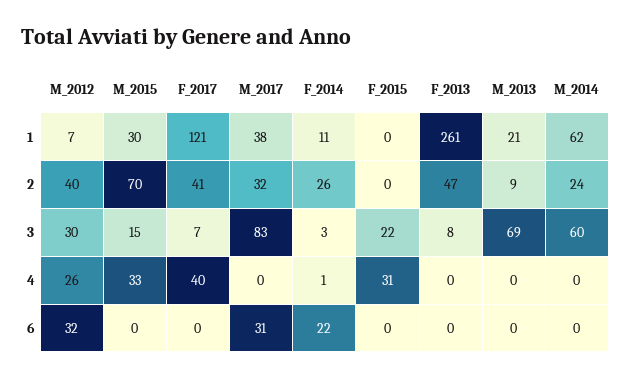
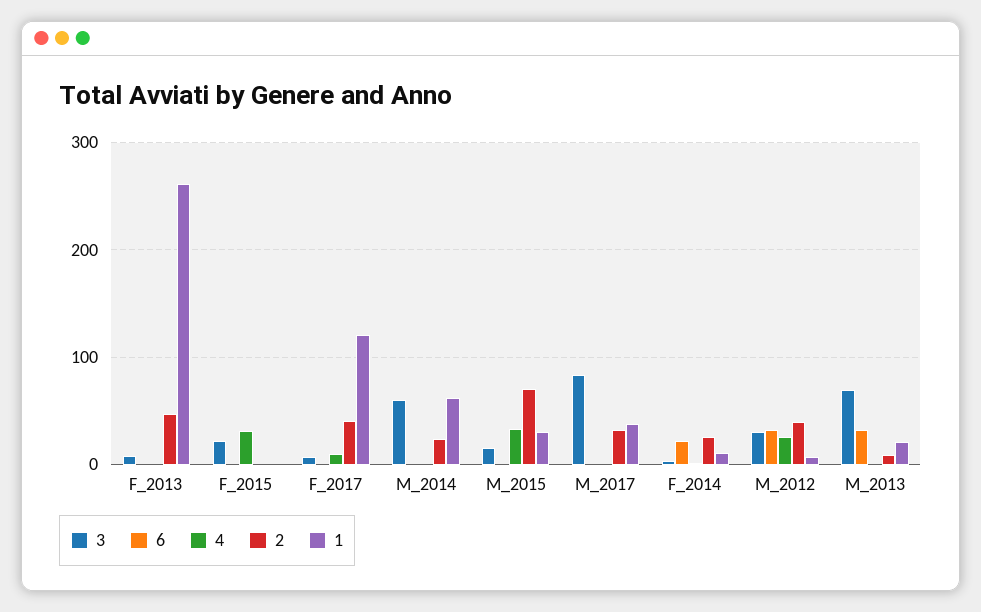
4, F_2017: 40 -> 10
6, M_2017: 31 -> 0
6, M_2013: 0 -> 30

